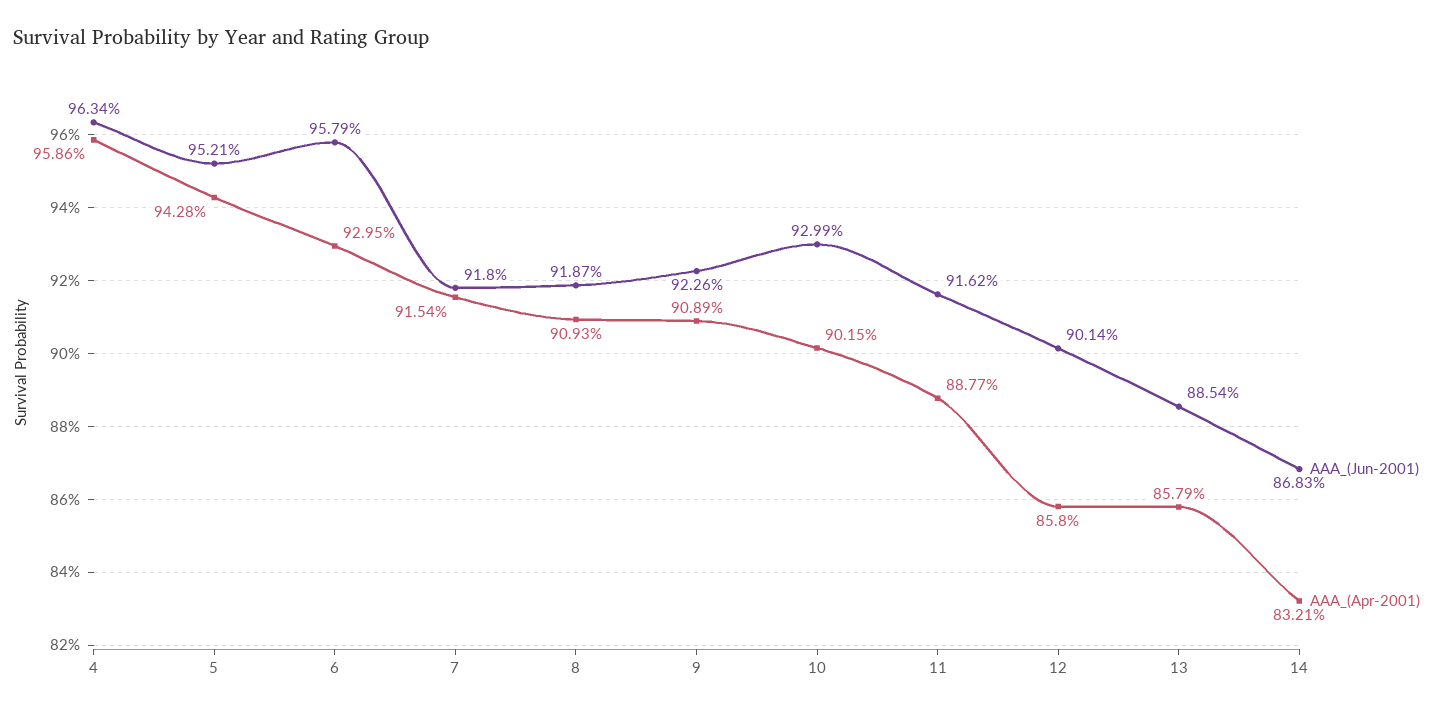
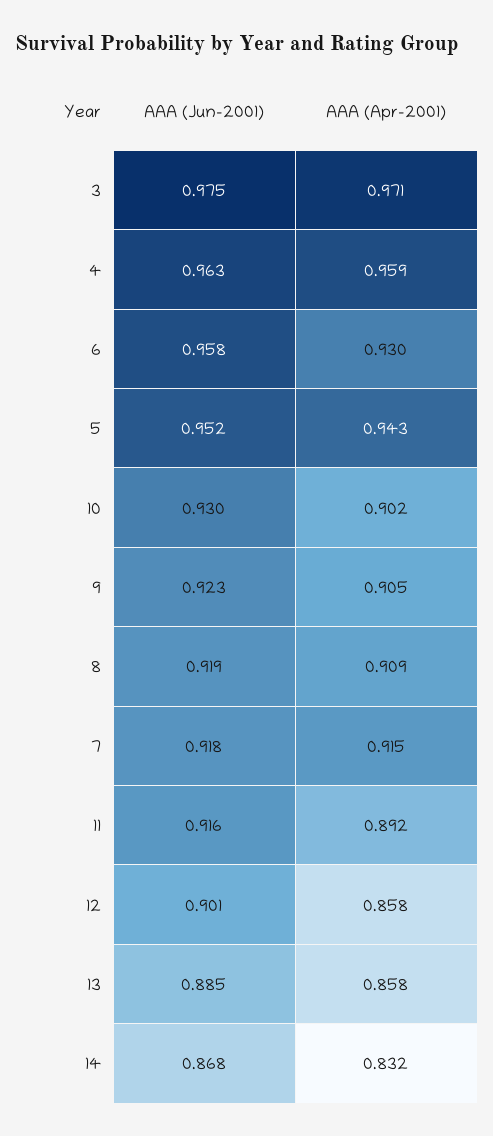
AAA_(Apr-2001), 9: 0.9089 -> 0.905
AAA_(Apr-2001), 11: 0.8877 -> 0.892
AAA_(Jun-2001), 3: none -> 0.975
AAA_(Apr-2001), 3: none -> 0.971

